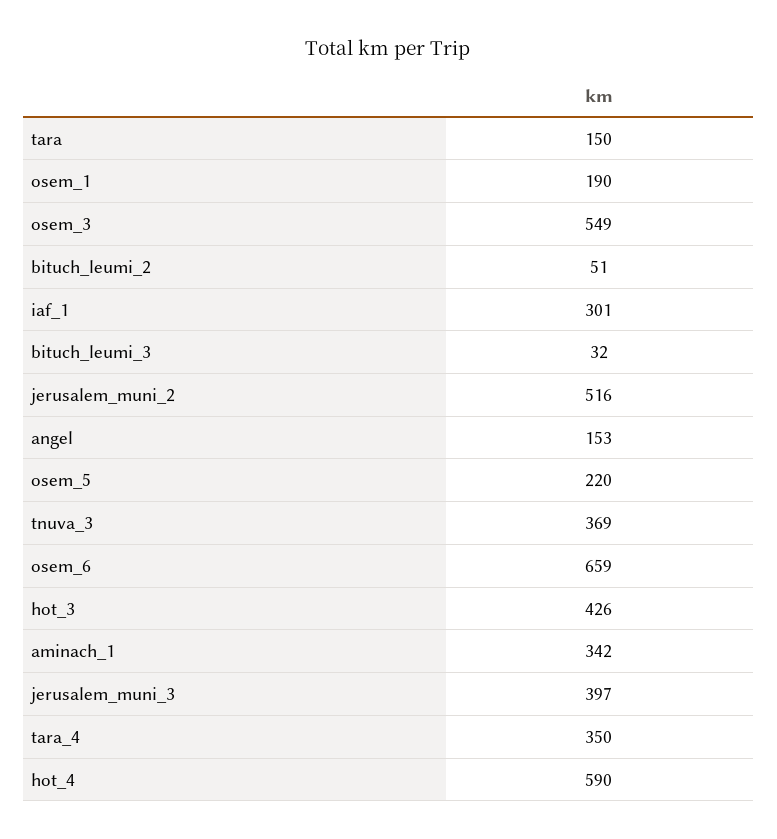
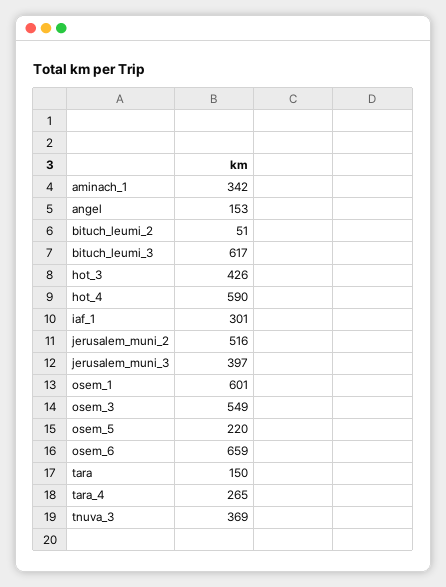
osem_1: 190 -> 601
bituch_leumi_3: 32 -> 617
tara_4: 350 -> 265

